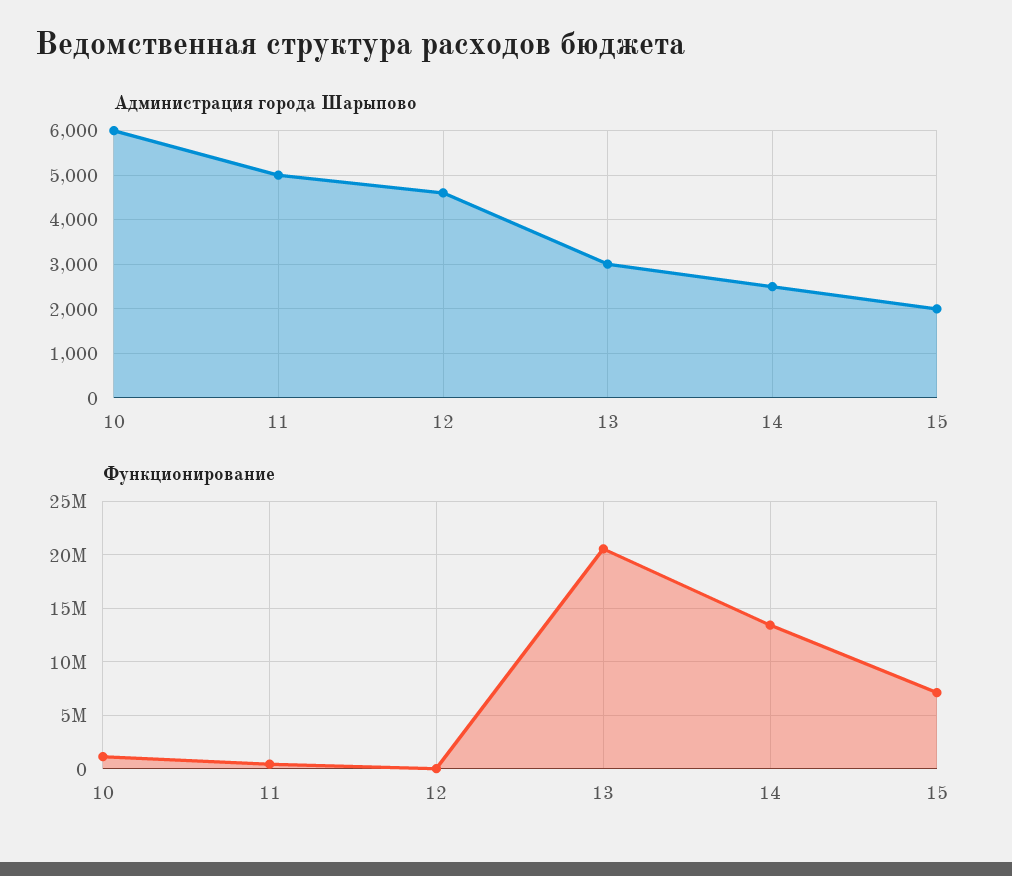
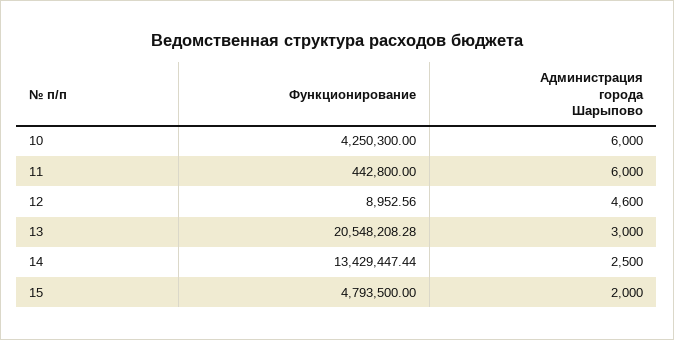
Администрация города Шарыпово, 11: 5000 -> 6000
Функционирование, 10: 1000000 -> 4250300
Функционирование, 15: 7000000 -> 4793500

